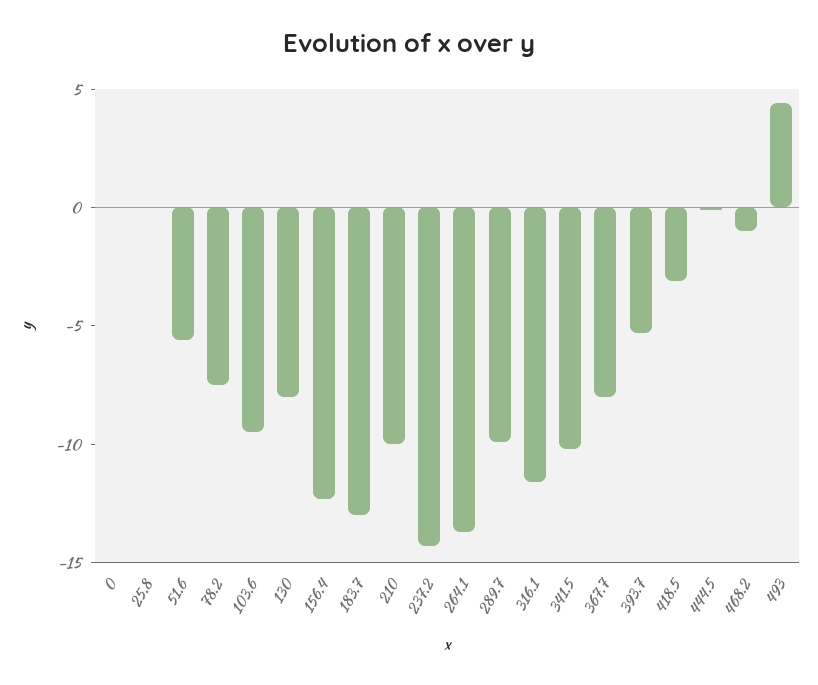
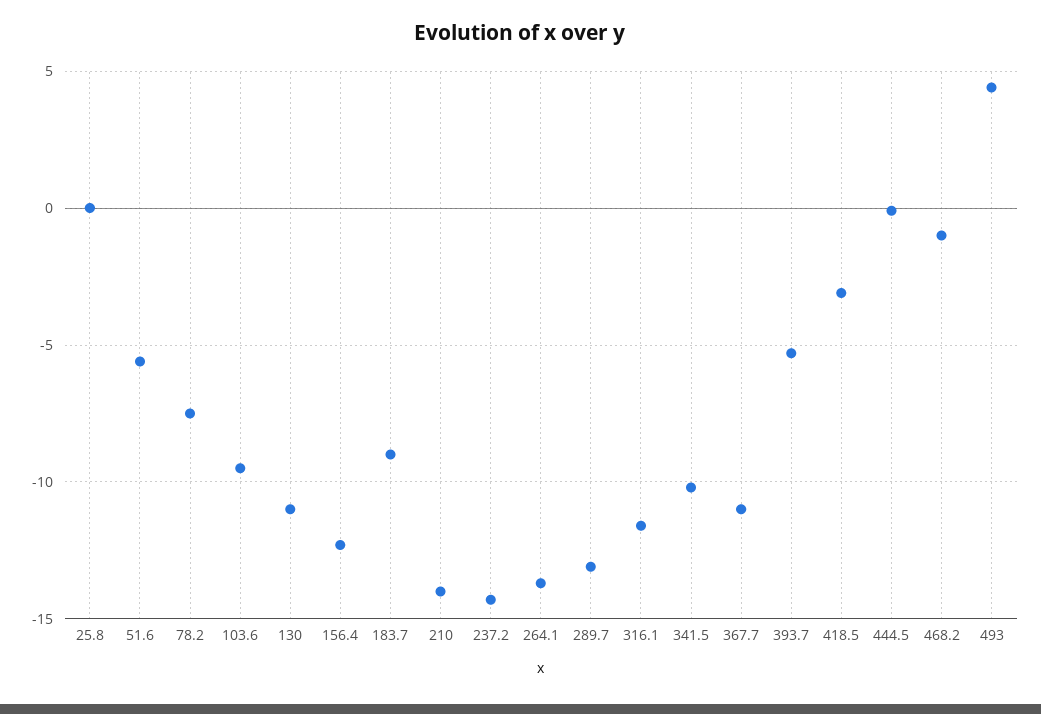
0: 0 -> none
130: -8 -> -11
183.7: -13 -> -9
210: -10 -> -14
289.7: -10 -> -13
367.7: -8 -> -11

